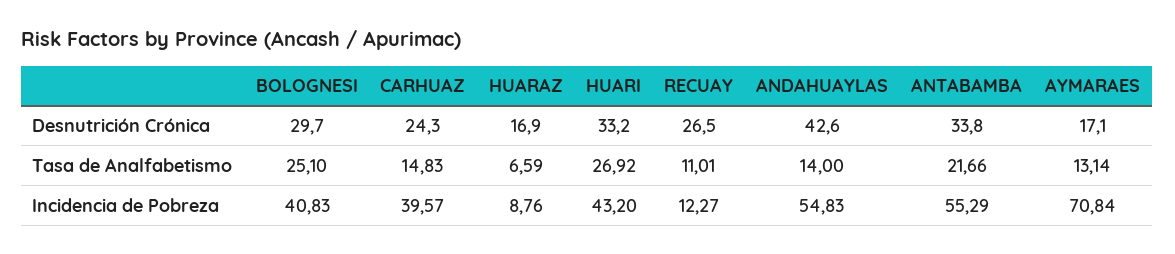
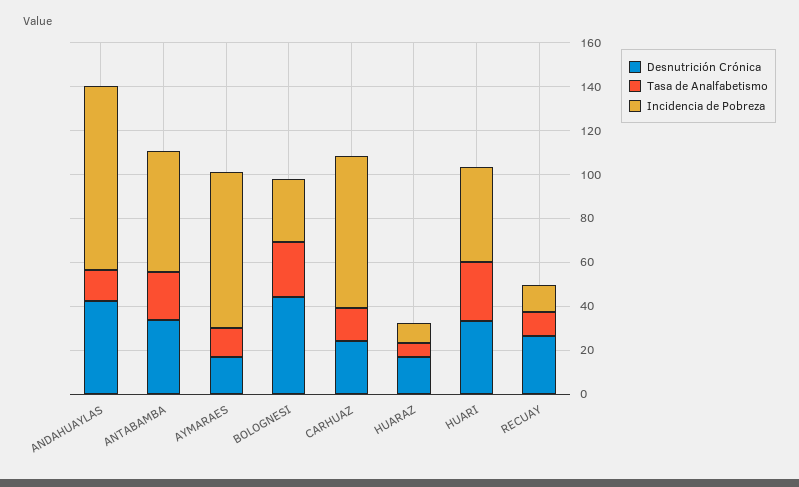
Desnutrición Crónica, BOLOGNESI: 29.7 -> 45
Incidencia de Pobreza, BOLOGNESI: 40.83 -> 30
Incidencia de Pobreza, CARHUAZ: 39.57 -> 70
Incidencia de Pobreza, ANDAHUAYLAS: 54.83 -> 85

